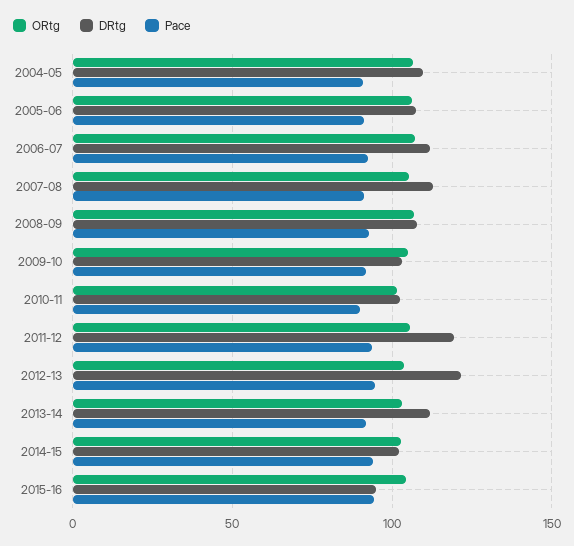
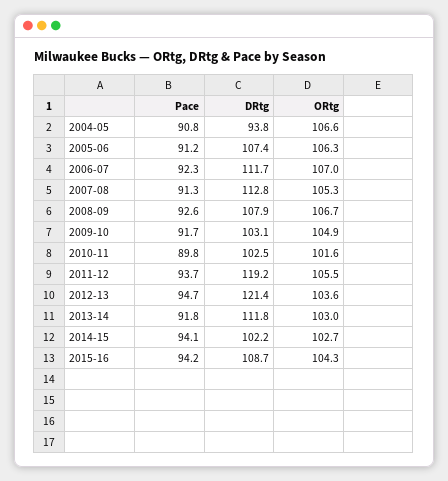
DRtg, 2004-05: 110 -> 93.8
DRtg, 2015-16: 95 -> 108.7

